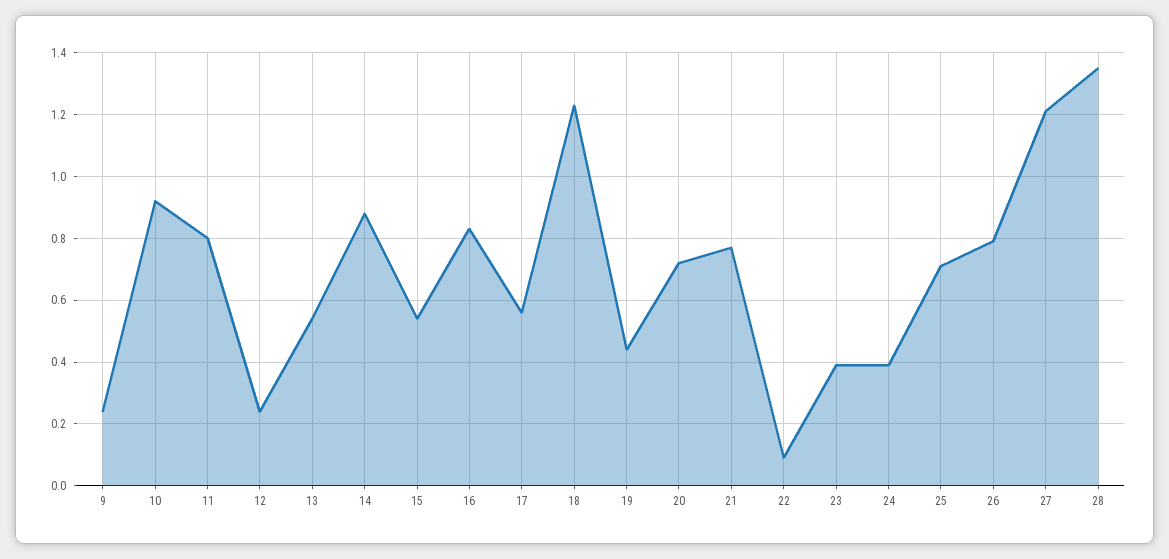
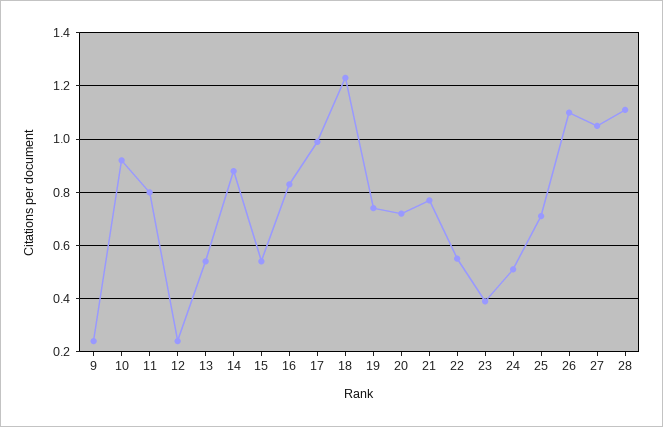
17: 0.55 -> 1
19: 0.45 -> 0.75
22: 0.1 -> 0.55
24: 0.4 -> 0.5
26: 0.8 -> 1.1
27: 1.2 -> 1.05
28: 1.35 -> 1.1

